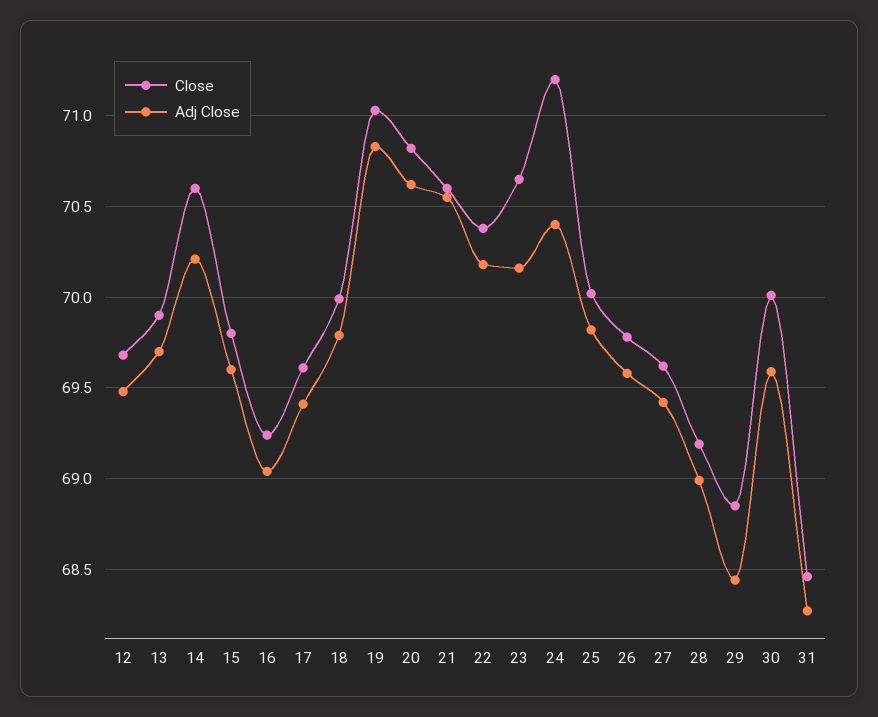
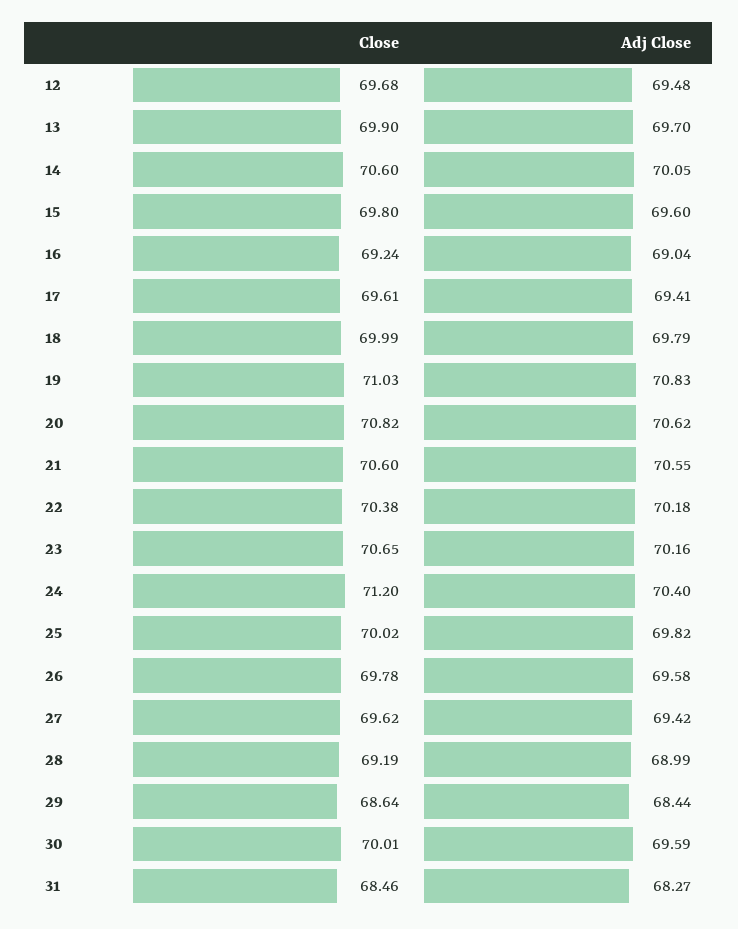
Adj Close, 14: 70.2 -> 70.05
Close, 29: 68.85 -> 68.64

